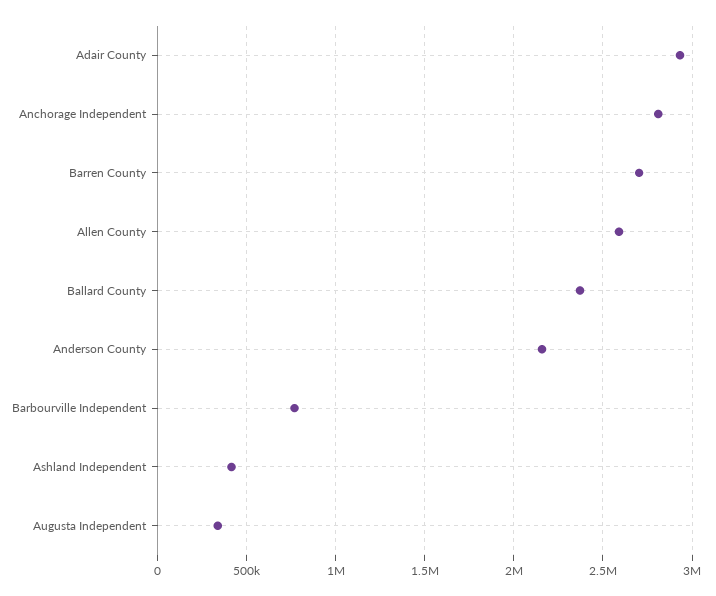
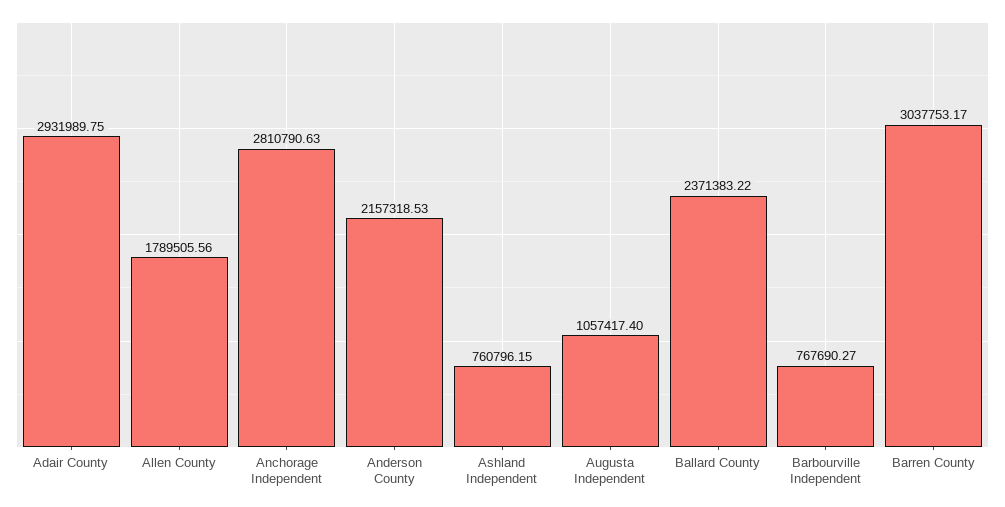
Barren County: 2700000 -> 3037753.17
Allen County: 2600000 -> 1789505.56
Ashland Independent: 400000 -> 760796.15
Augusta Independent: 350000 -> 1057417.4

